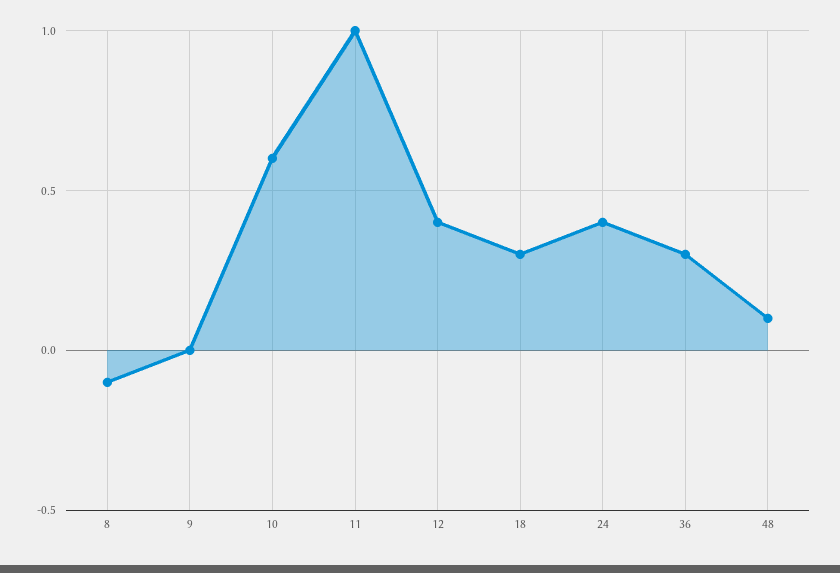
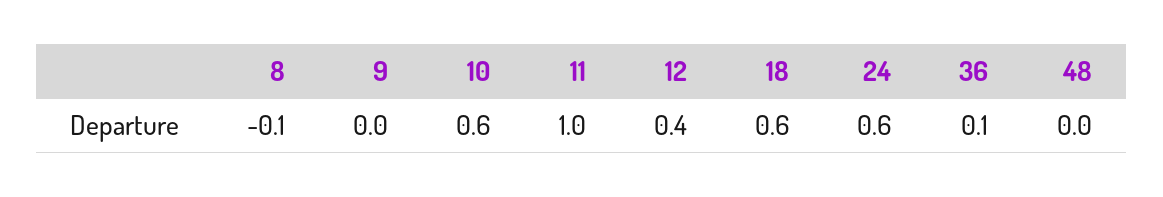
18: 0.3 -> 0.6
24: 0.4 -> 0.6
36: 0.3 -> 0.1
48: 0.1 -> 0

